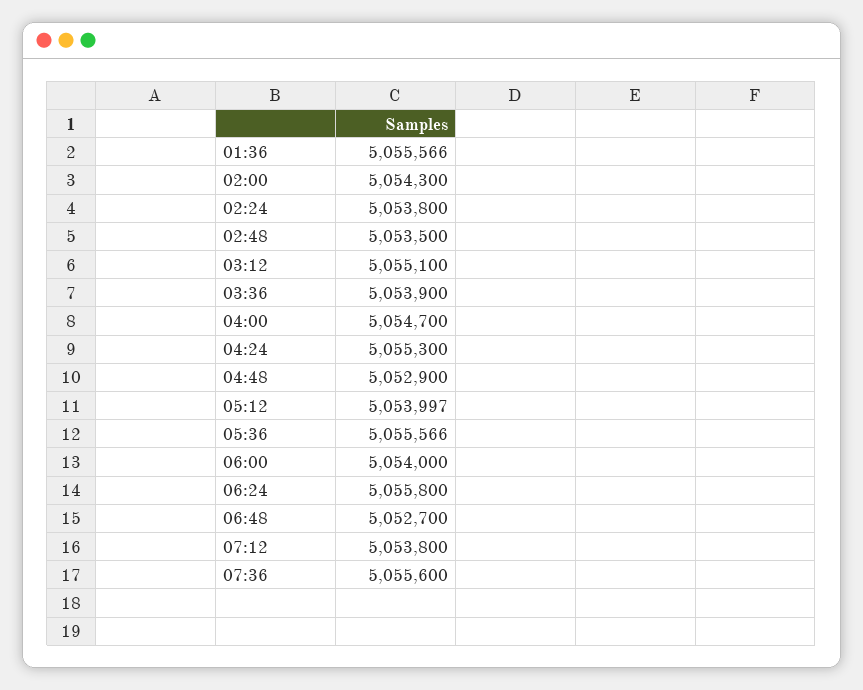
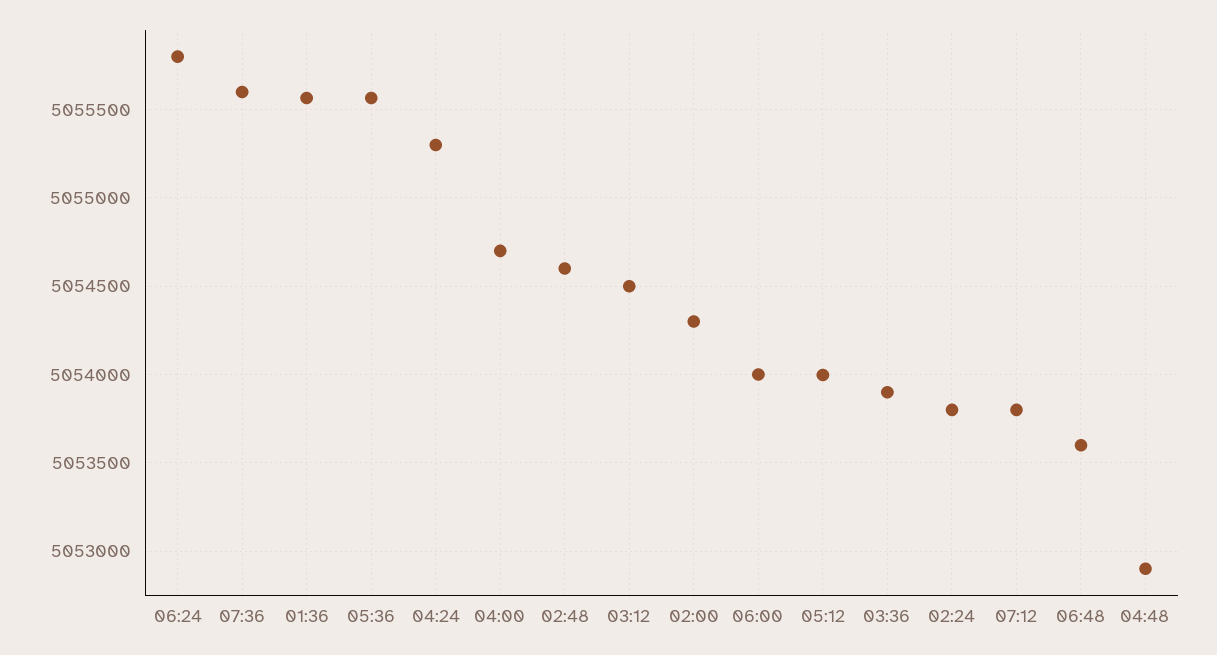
02:48: 5053500 -> 5054600
03:12: 5055100 -> 5054500
06:48: 5052700 -> 5053600

